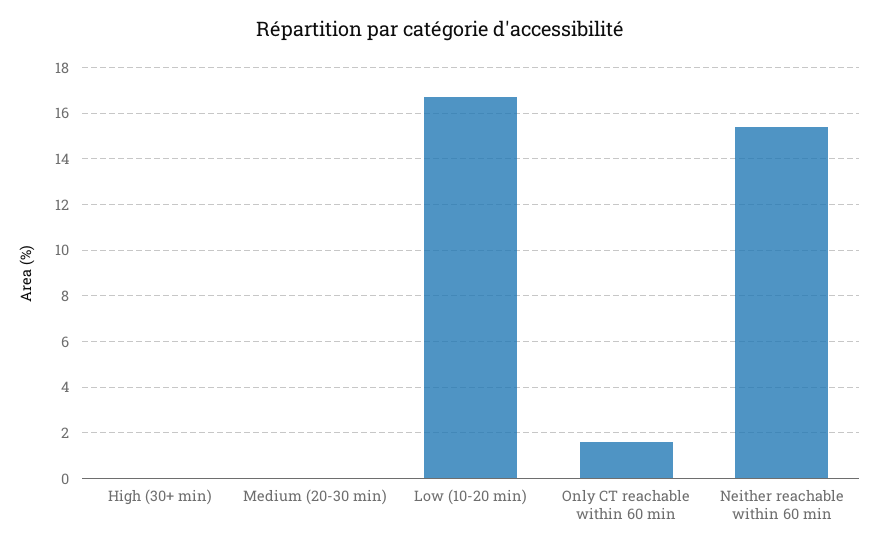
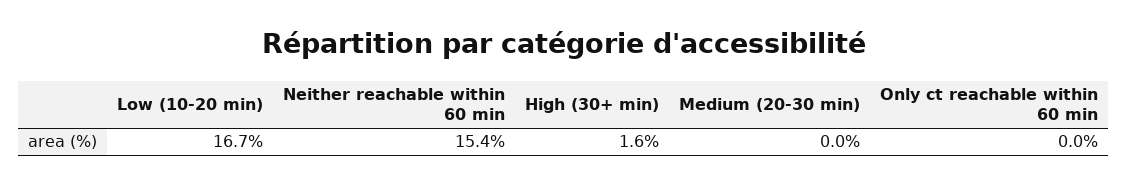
High (30+ min): 0 -> 1.6
Only CT reachable within 60 min: 1.5 -> 0

